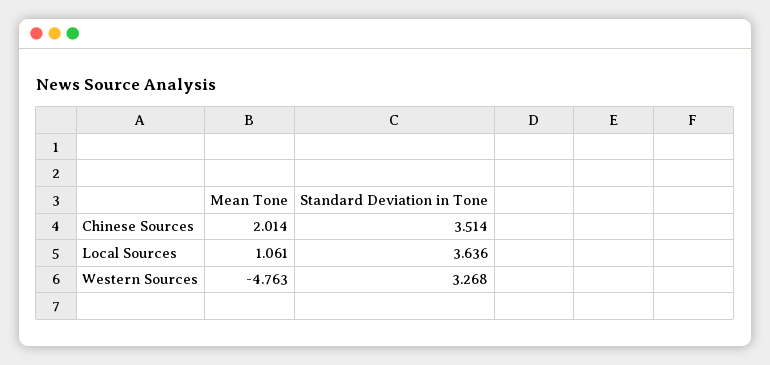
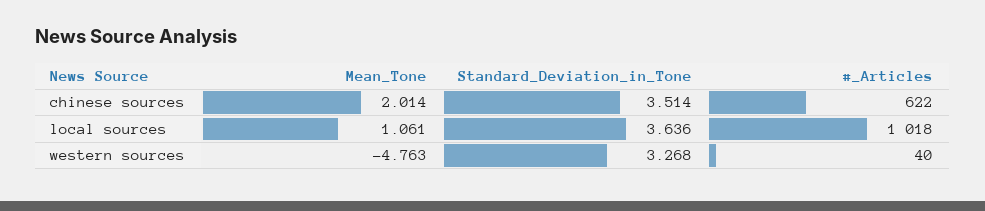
#_Articles, Chinese Sources: none -> 622
#_Articles, Local Sources: none -> 1018
#_Articles, Western Sources: none -> 40

